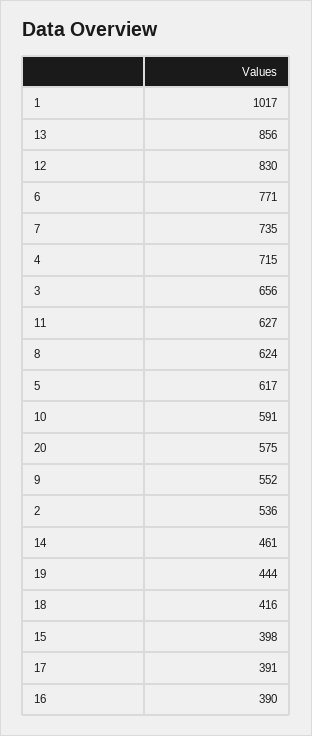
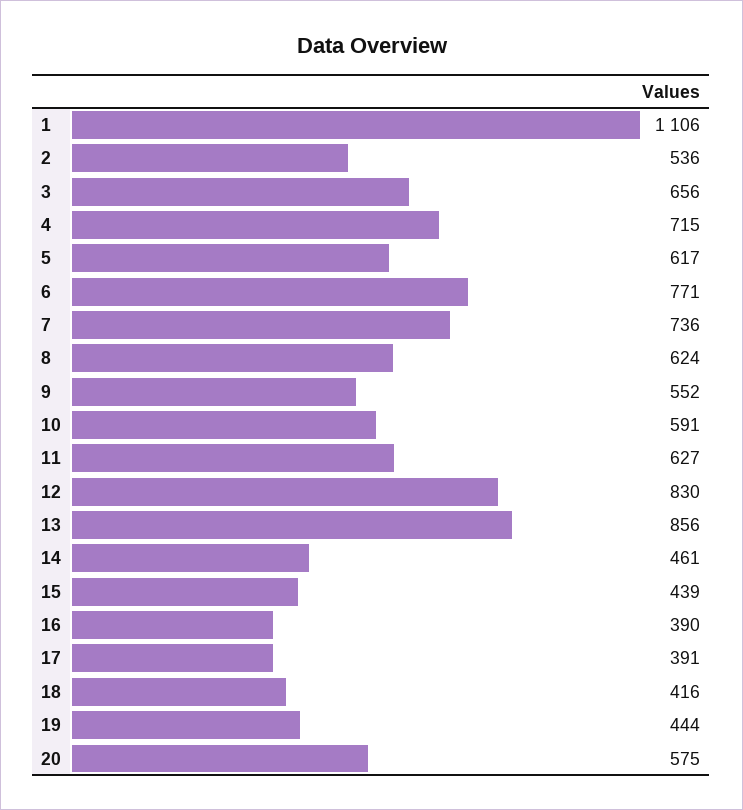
1: 1017 -> 1106
7: 735 -> 736
15: 398 -> 439

